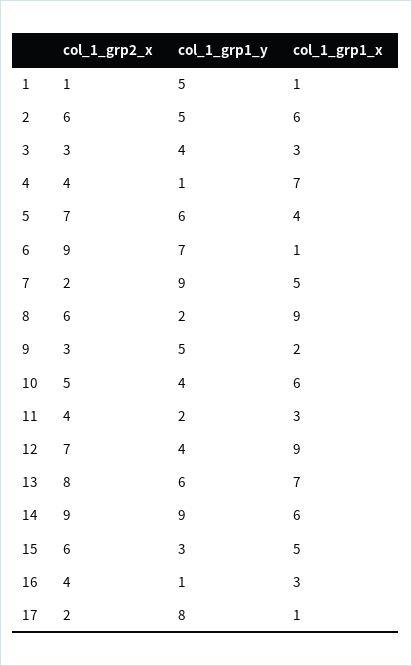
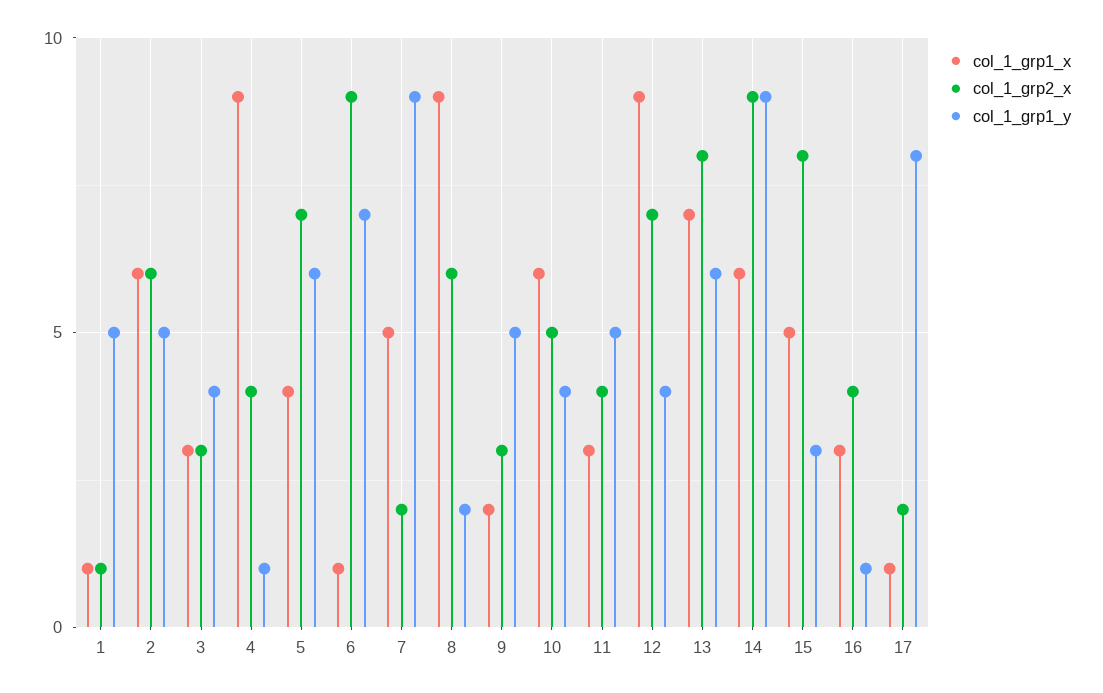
col_1_grp1_x, 4: 7 -> 9
col_1_grp1_y, 11: 2 -> 5
col_1_grp2_x, 15: 6 -> 8

